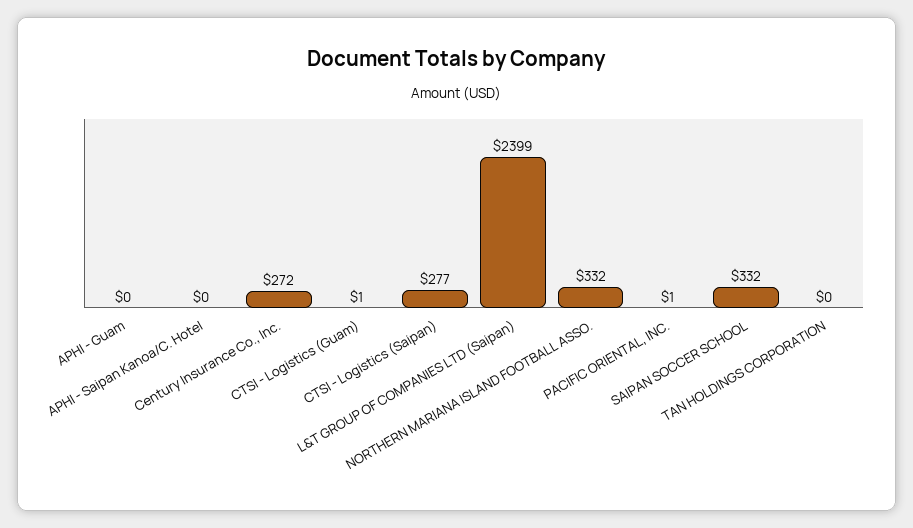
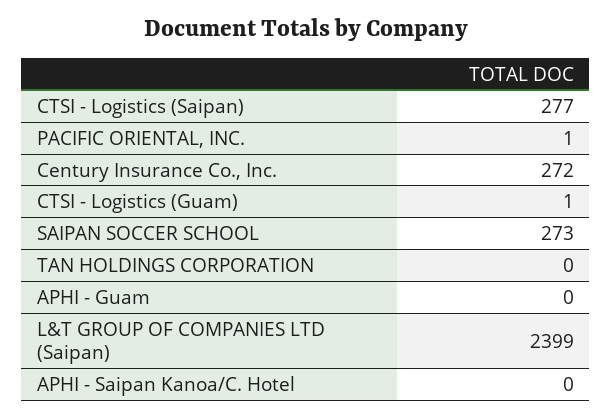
NORTHERN MARIANA ISLAND FOOTBALL ASSO.: 332 -> none
SAIPAN SOCCER SCHOOL: 332 -> 273

